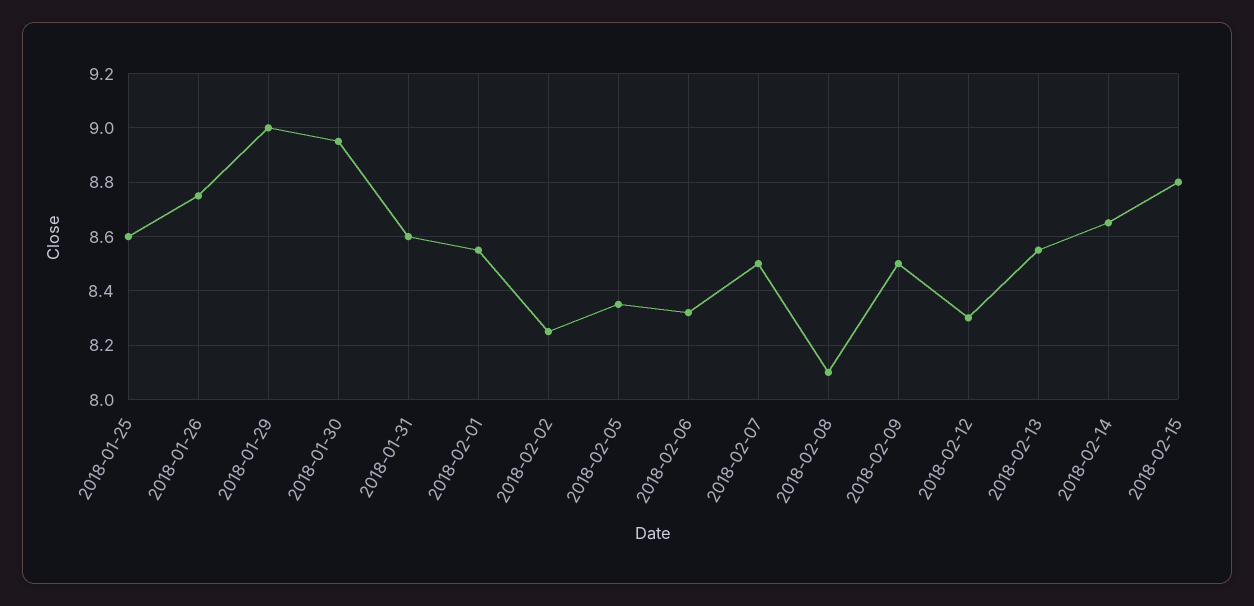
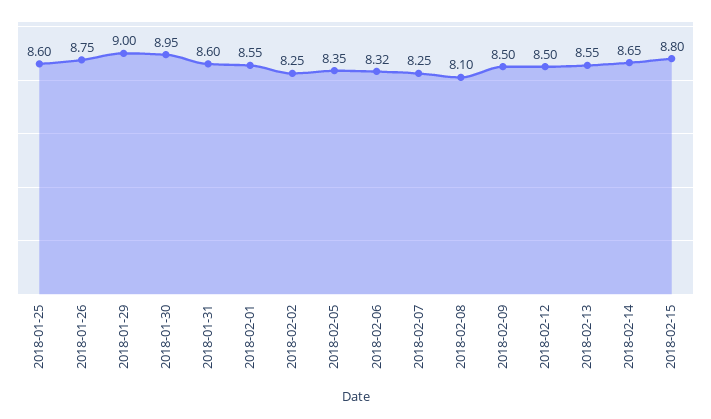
2018-02-07: 8.5 -> 8.25
2018-02-12: 8.3 -> 8.5

